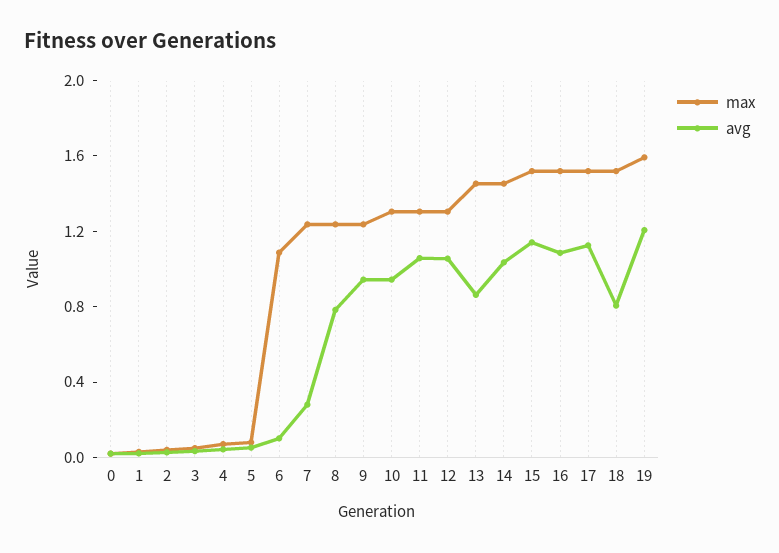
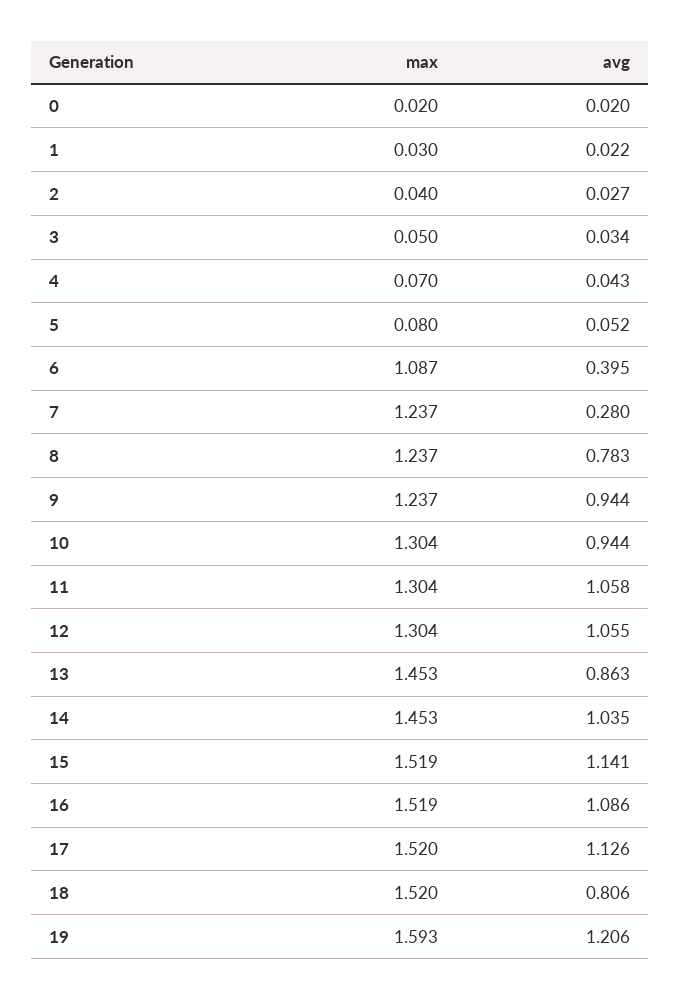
avg, 6: 0.1 -> 0.395

